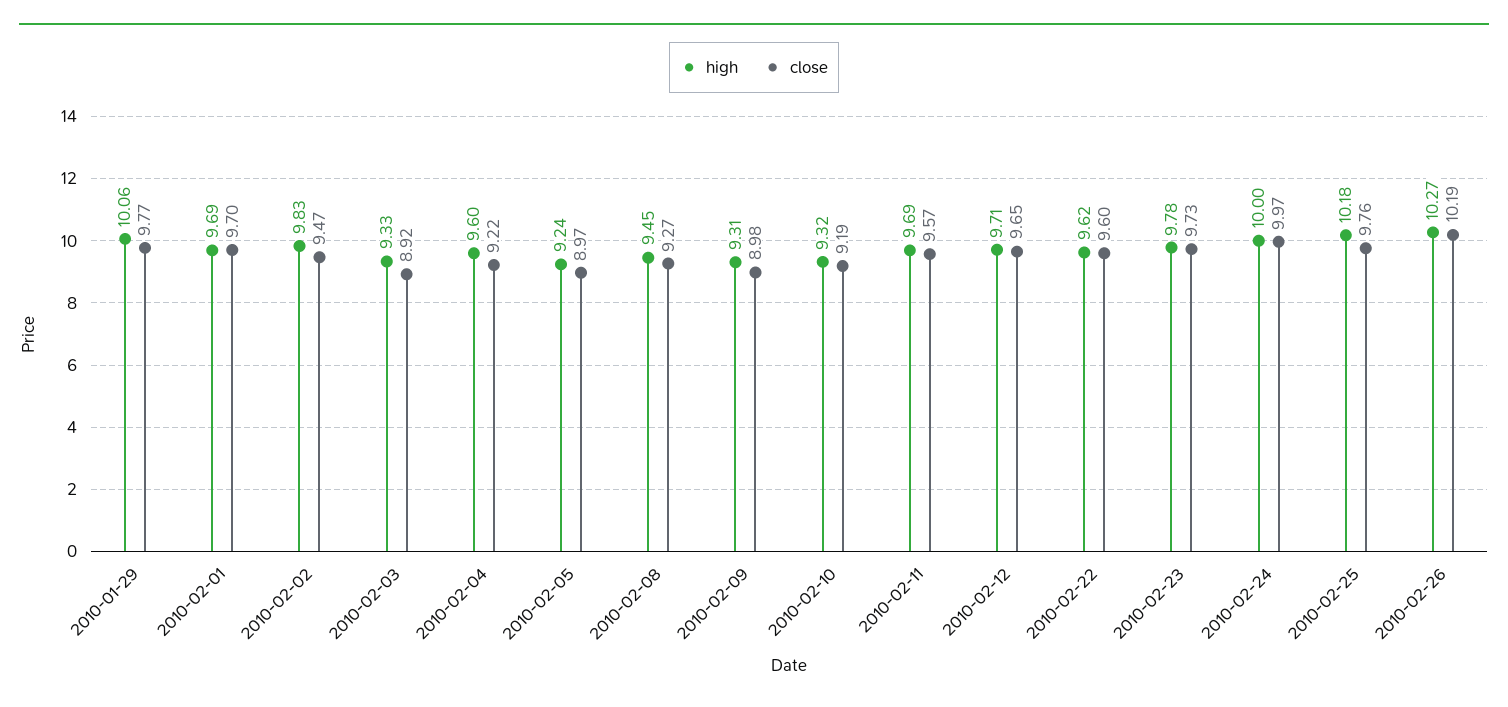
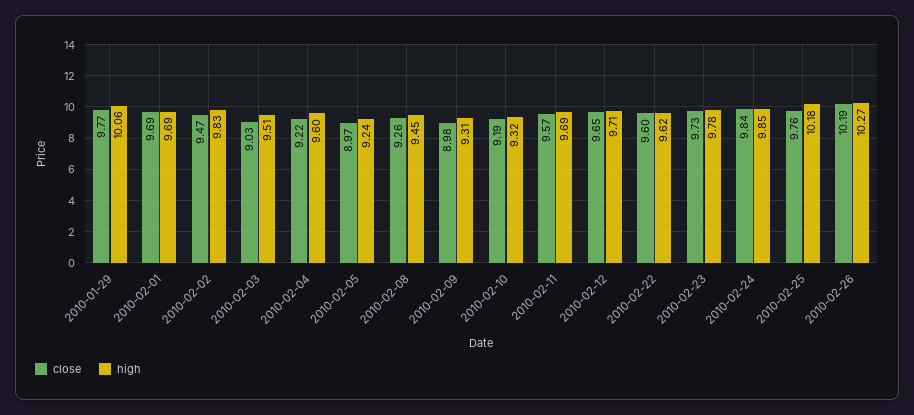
close, 2010-02-01: 9.7 -> 9.69
high, 2010-02-03: 9.33 -> 9.51
close, 2010-02-03: 8.92 -> 9.03
close, 2010-02-08: 9.27 -> 9.26
high, 2010-02-24: 10 -> 9.85
close, 2010-02-24: 9.97 -> 9.84

